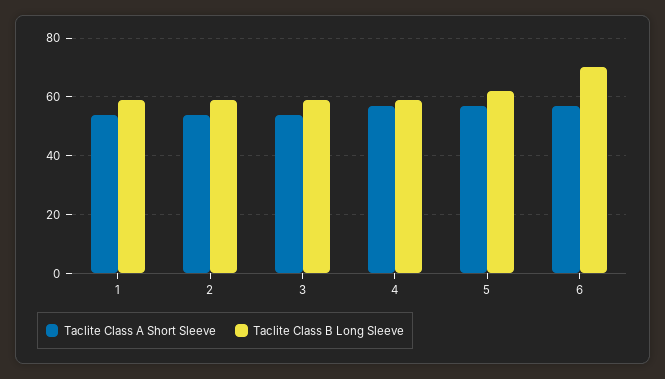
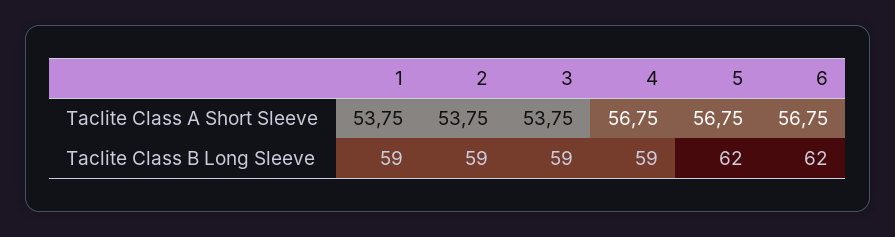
Taclite Class B Long Sleeve, 6: 70 -> 62

